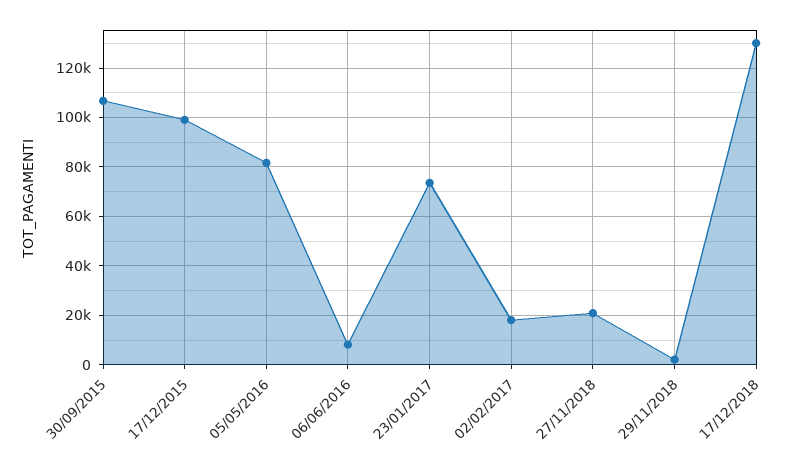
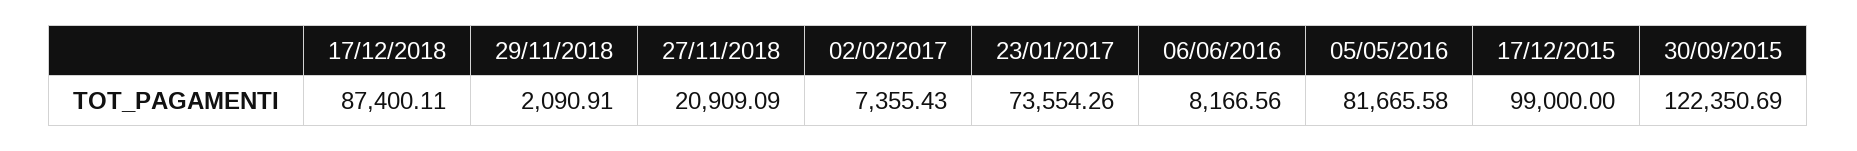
30/09/2015: 107500 -> 122350.69
02/02/2017: 17500 -> 7355.43
17/12/2018: 130000 -> 87400.11

